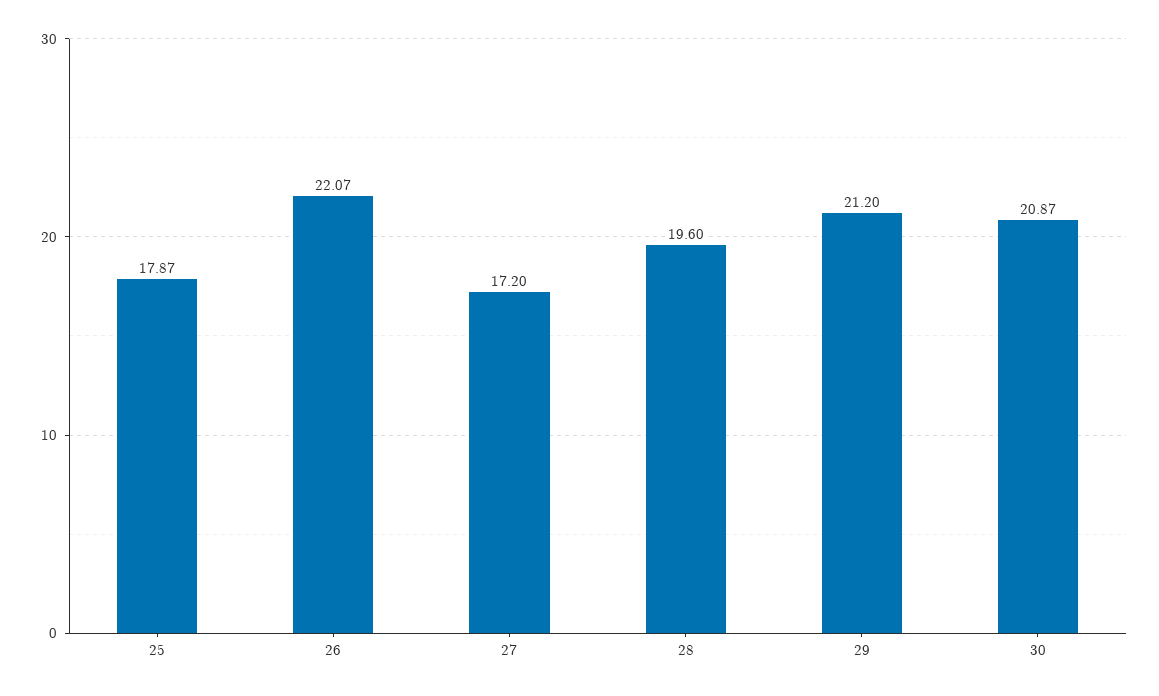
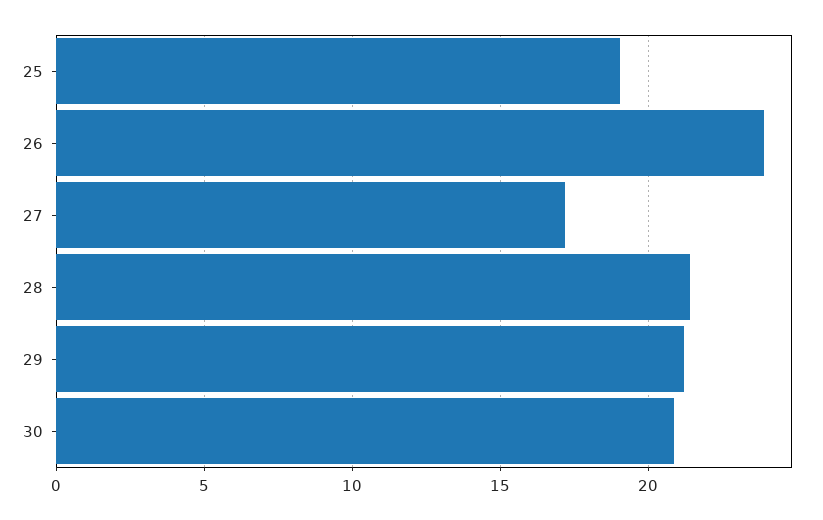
25: 17.87 -> 19
26: 22.07 -> 24
28: 19.6 -> 21.5

